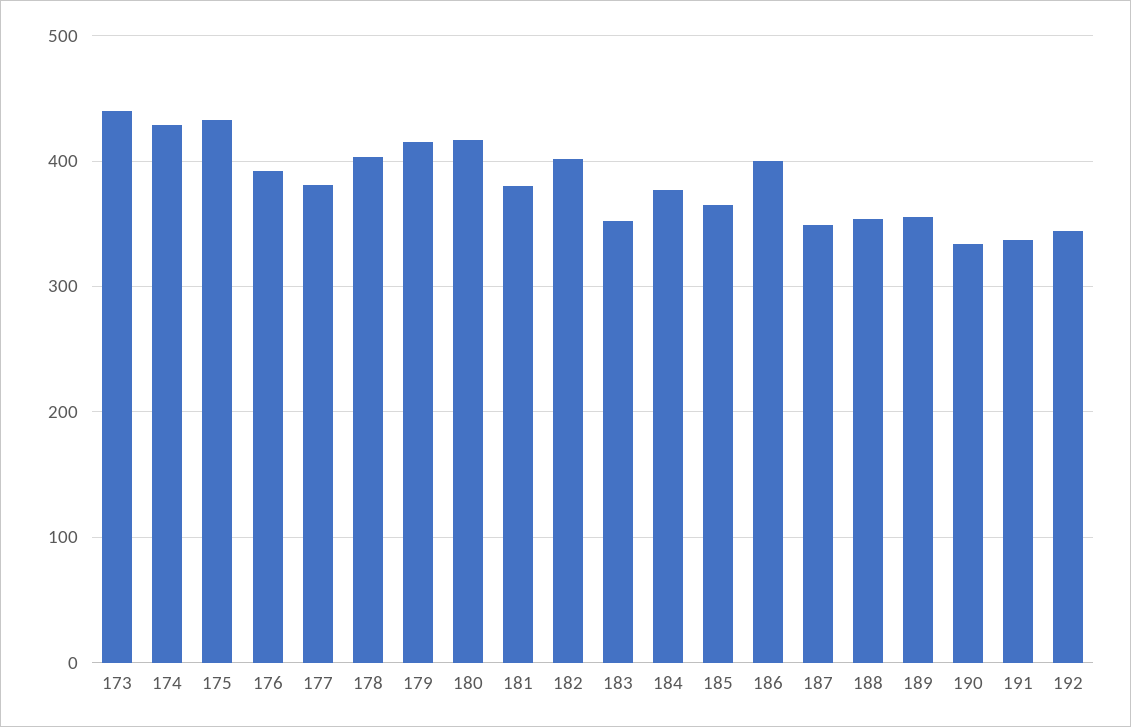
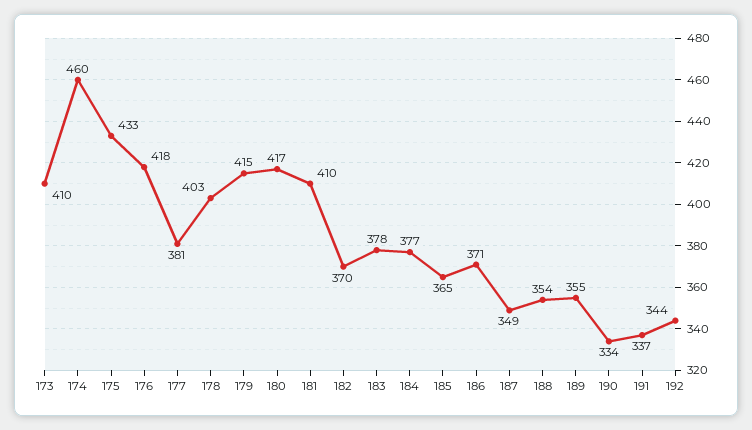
173: 440 -> 410
174: 430 -> 460
176: 390 -> 418
181: 380 -> 410
182: 400 -> 370
183: 350 -> 378
186: 400 -> 371

